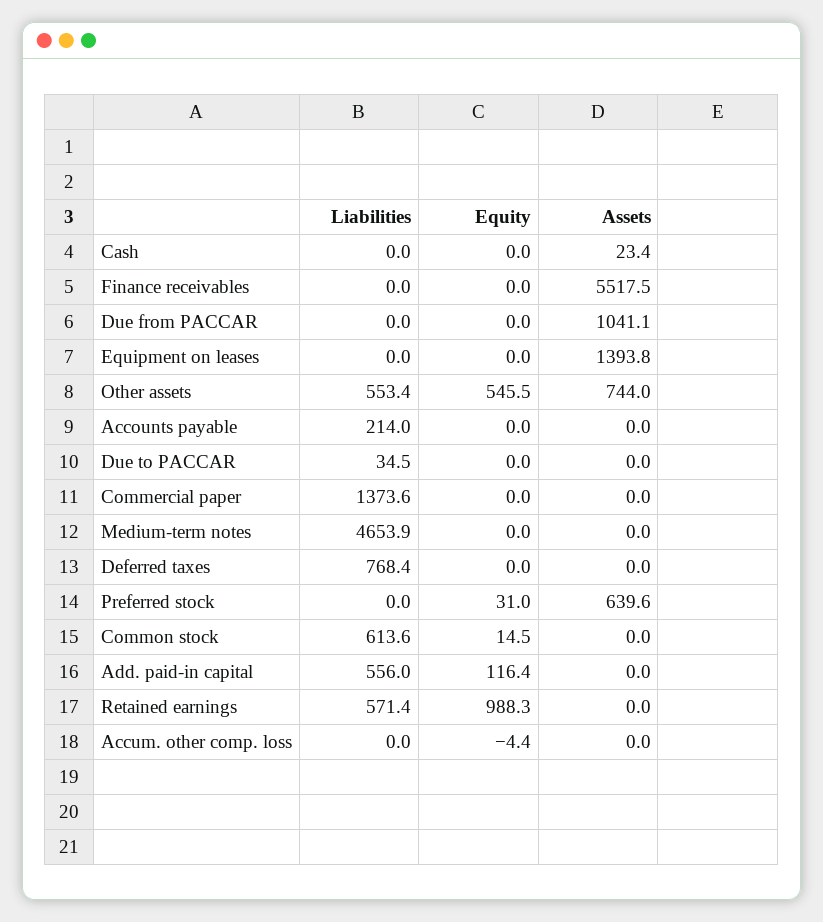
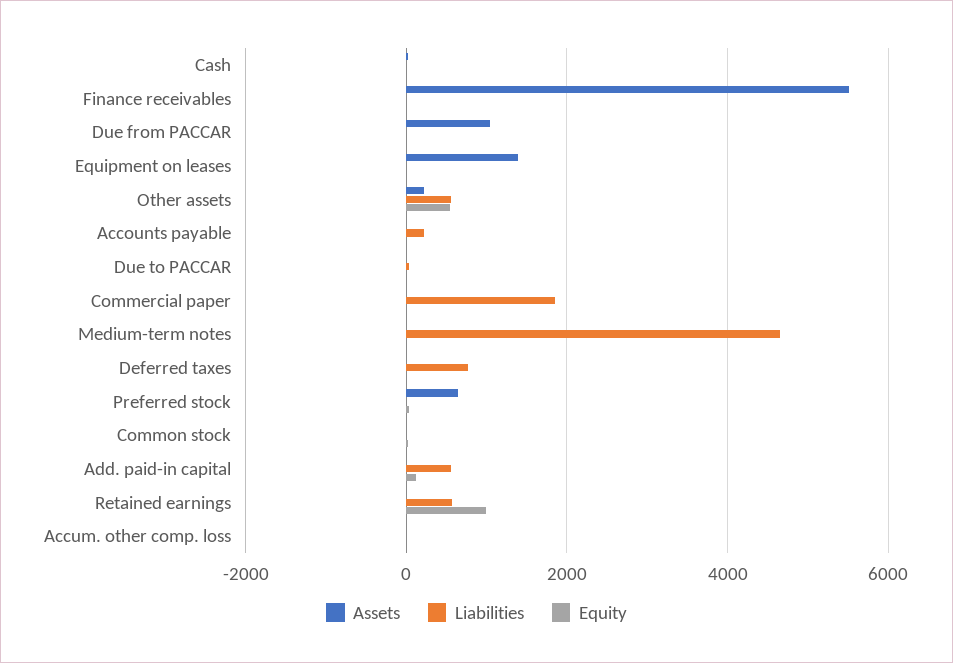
Assets, Other assets: 744 -> 200
Liabilities, Commercial paper: 1373.6 -> 1800
Liabilities, Common stock: 613.6 -> 0

